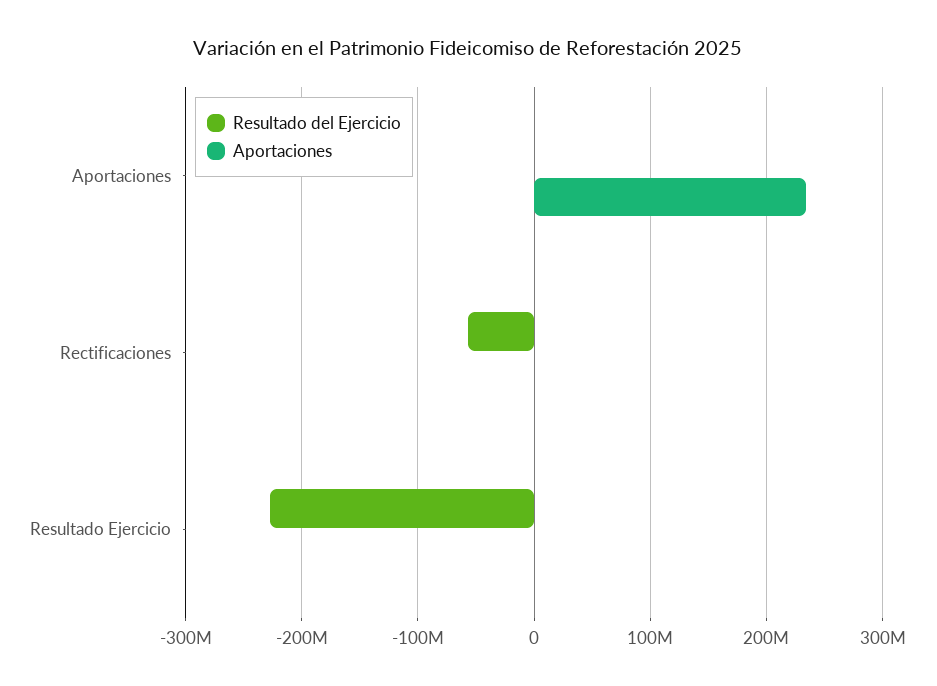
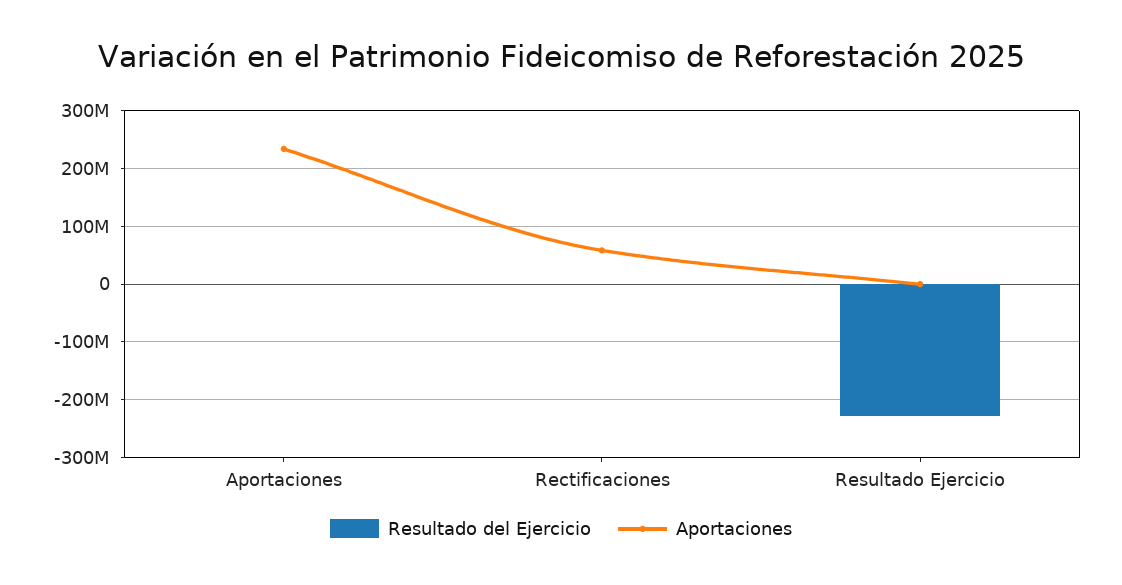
Resultado del Ejercicio, Rectificaciones: -60000000 -> 0
Aportaciones, Rectificaciones: 0 -> 60000000

